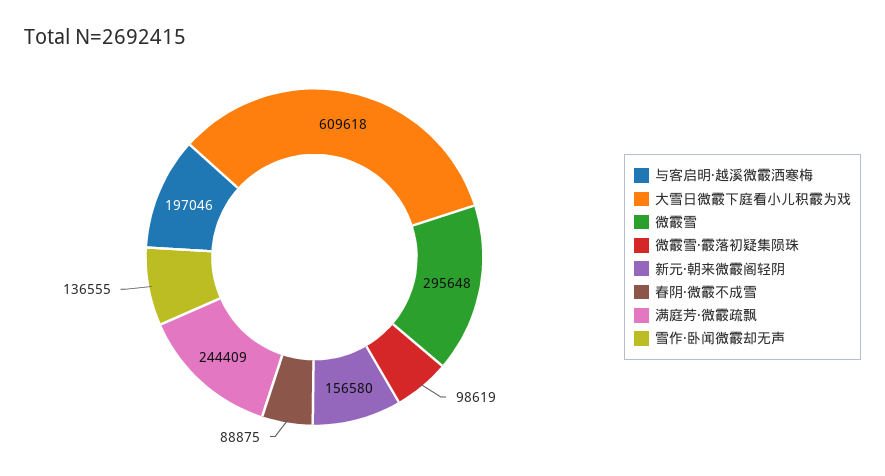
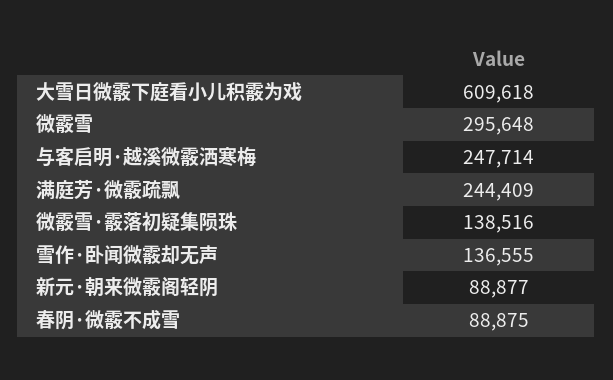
与客启明·越溪微霰洒寒梅: 197046 -> 247714
微霰雪·霰落初疑集陨珠: 98619 -> 138516
新元·朝来微霰阁轻阴: 156580 -> 88877

